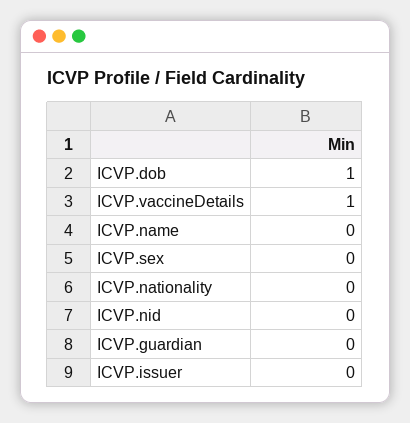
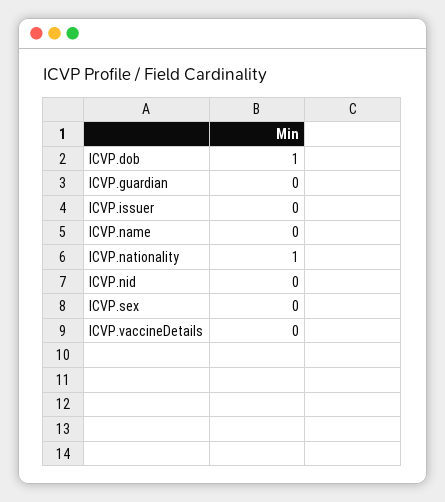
ICVP.vaccineDetails: 1 -> 0
ICVP.nationality: 0 -> 1

